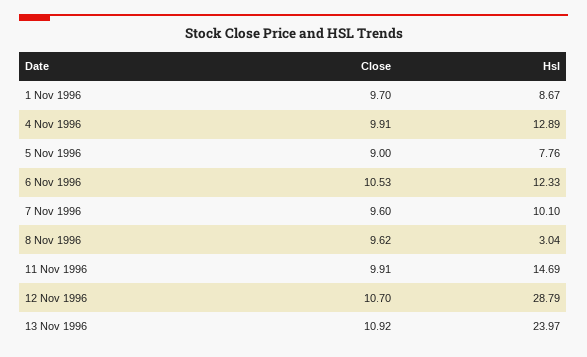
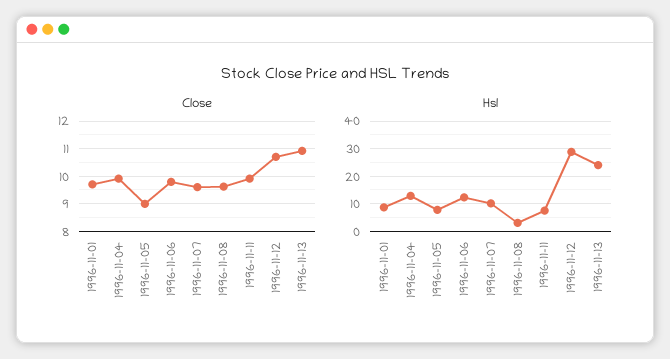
Close, 6 Nov 1996: 10.53 -> 9.75
Hsl, 11 Nov 1996: 14.69 -> 7.5

